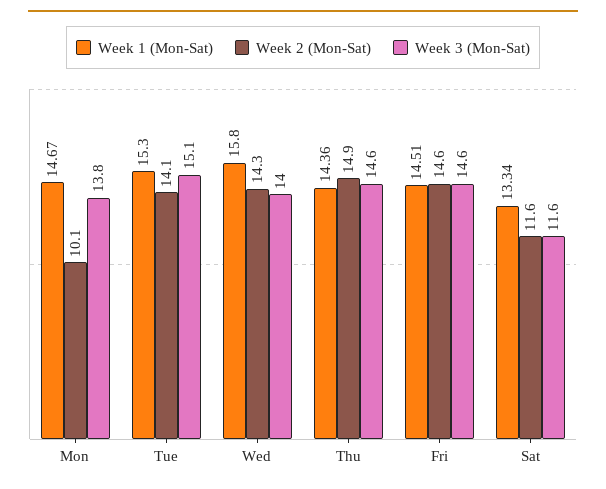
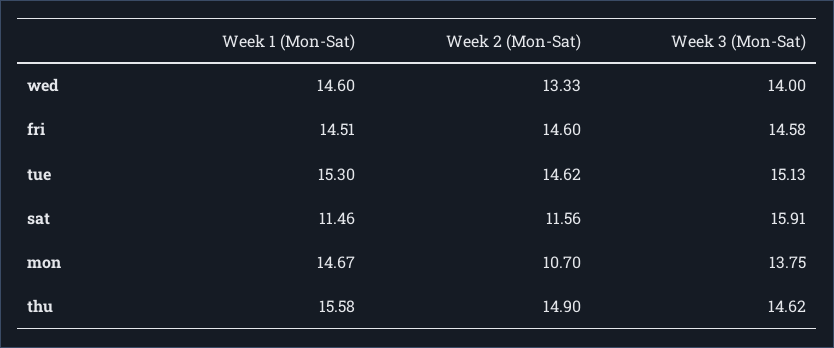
Week 2 (Mon-Sat), Mon: 10.1 -> 10.7
Week 2 (Mon-Sat), Tue: 14.1 -> 14.62
Week 1 (Mon-Sat), Wed: 15.8 -> 14.6
Week 2 (Mon-Sat), Wed: 14.3 -> 13.33
Week 1 (Mon-Sat), Thu: 14.36 -> 15.58
Week 1 (Mon-Sat), Sat: 13.34 -> 11.46
Week 3 (Mon-Sat), Sat: 11.6 -> 15.91

